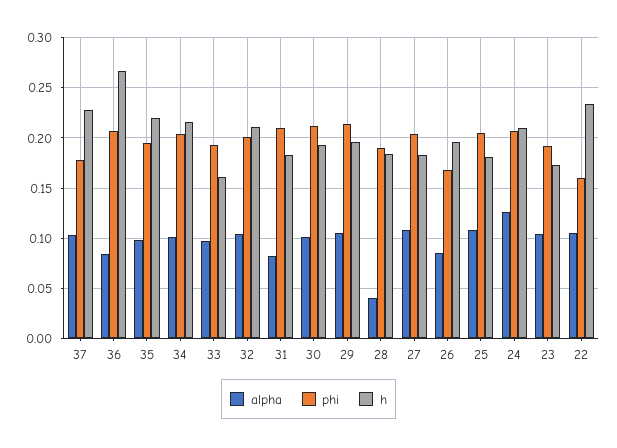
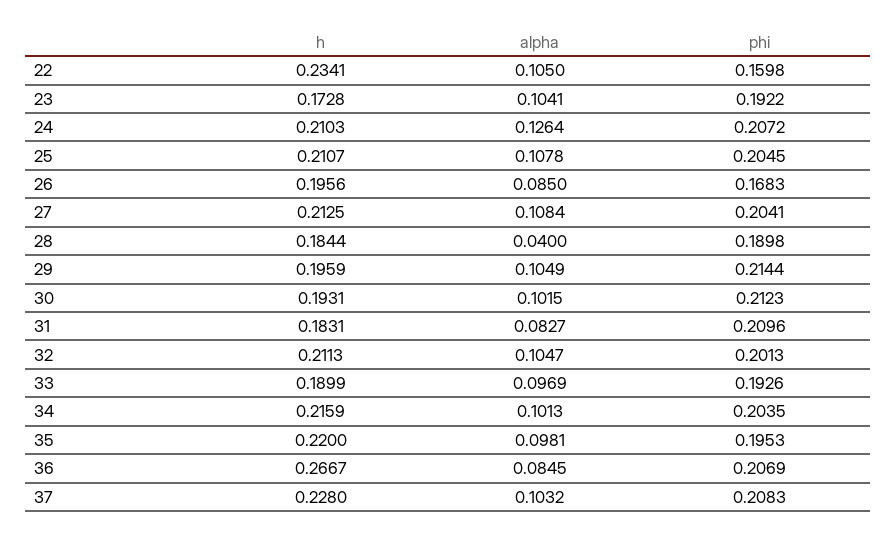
phi, 37: 0.18 -> 0.2083
h, 33: 0.16 -> 0.1899
h, 27: 0.18 -> 0.2125
h, 25: 0.18 -> 0.2107

